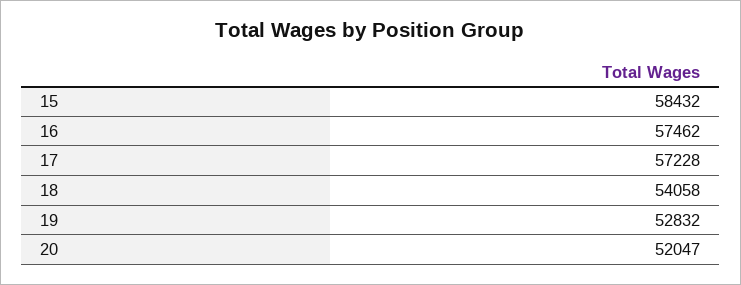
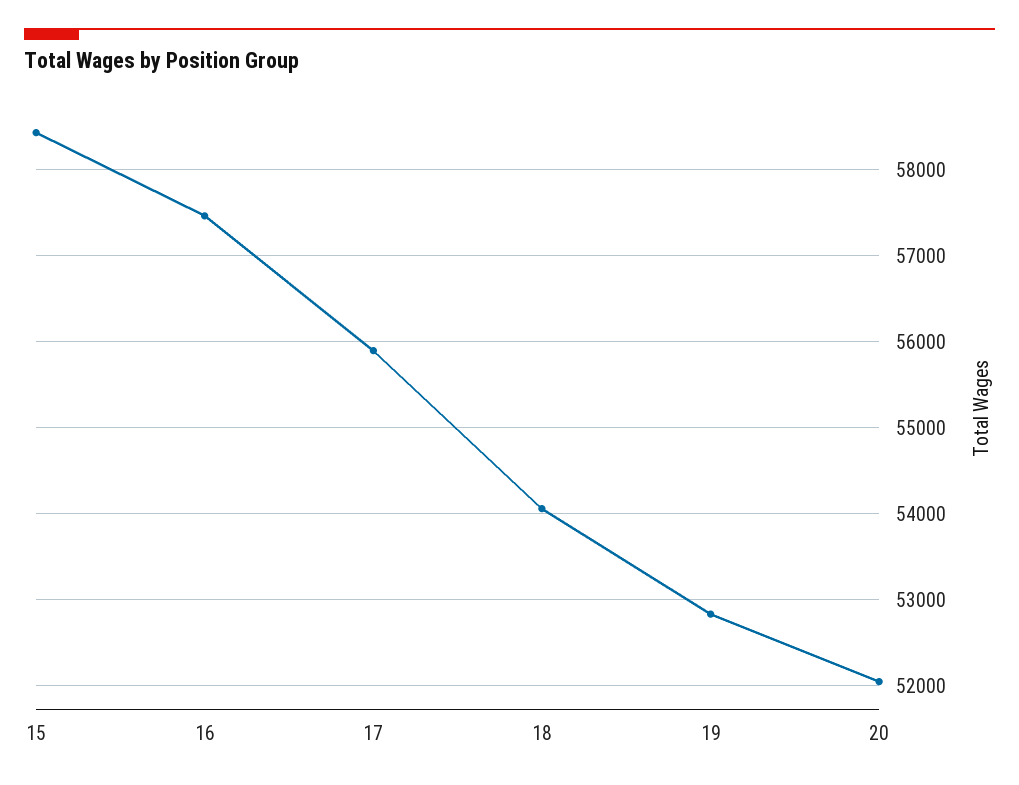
17: 57228 -> 55900

